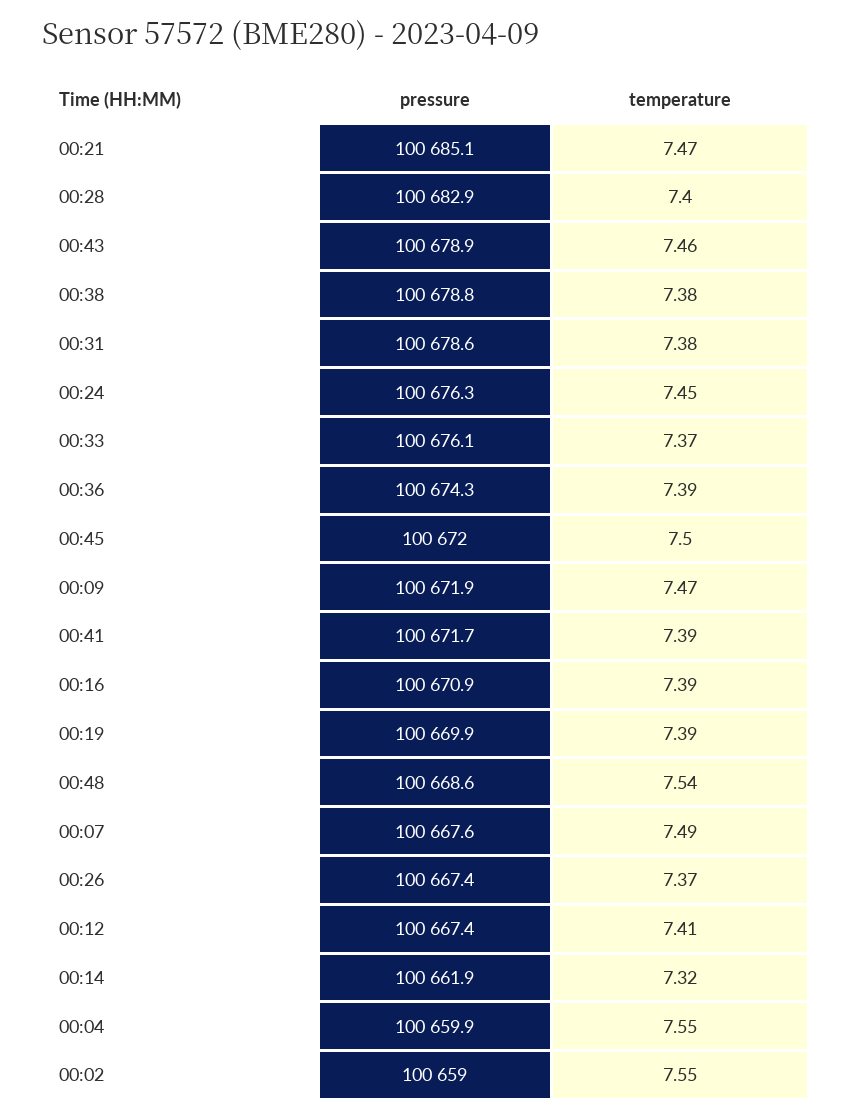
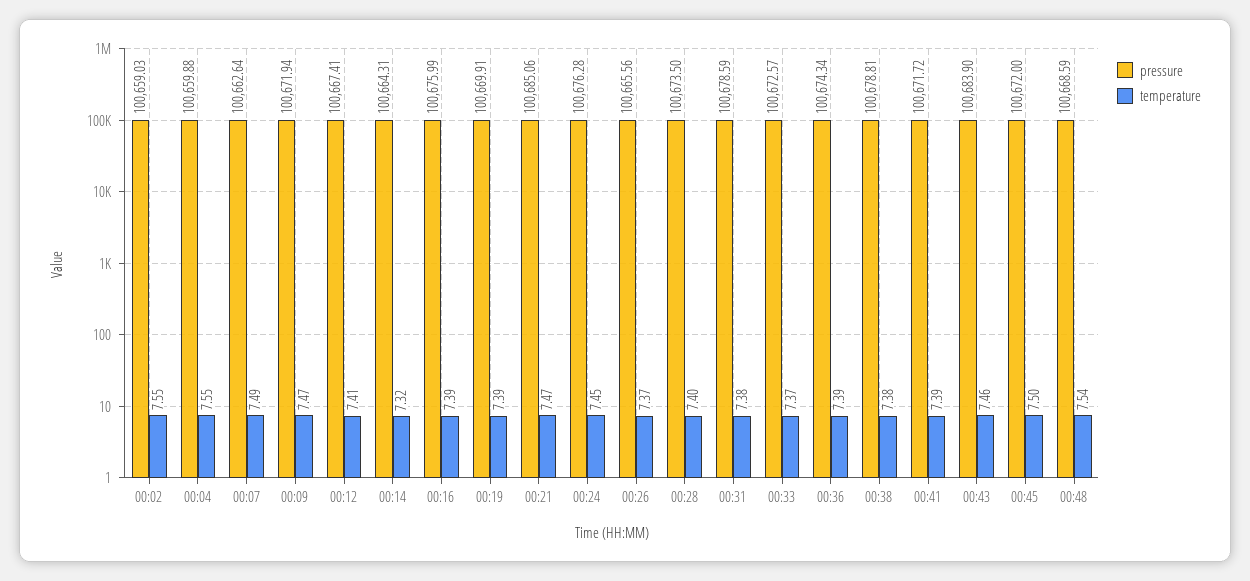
pressure, 00:28: 100682.9 -> 100673.5
pressure, 00:43: 100678.9 -> 100683.9
pressure, 00:33: 100676.1 -> 100672.57
pressure, 00:16: 100670.9 -> 100675.99
pressure, 00:07: 100667.6 -> 100662.64
pressure, 00:26: 100667.4 -> 100665.56
pressure, 00:14: 100661.9 -> 100664.31

